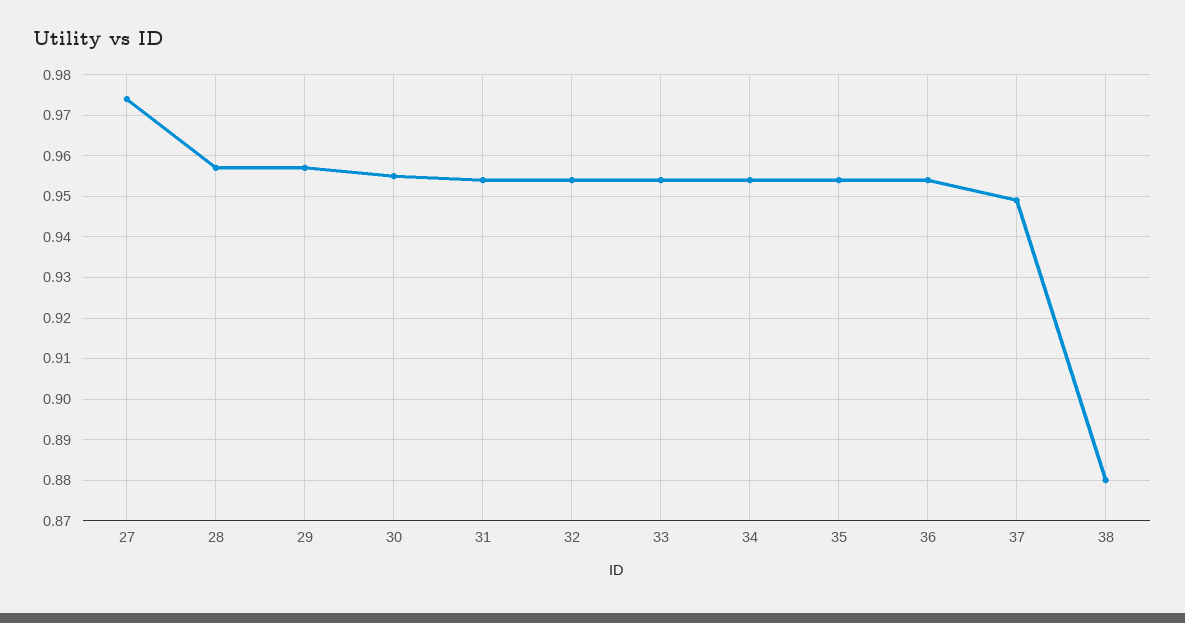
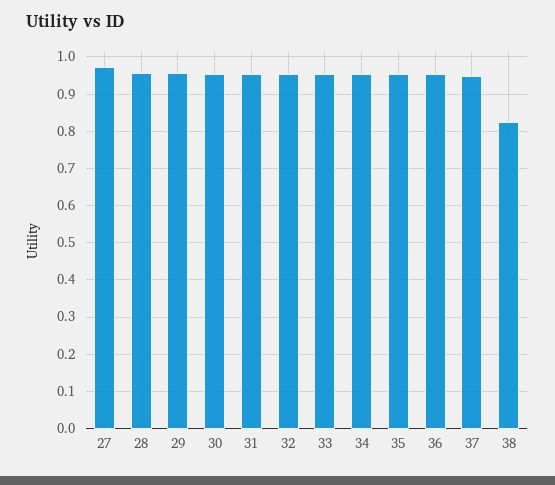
38: 0.88 -> 0.82

